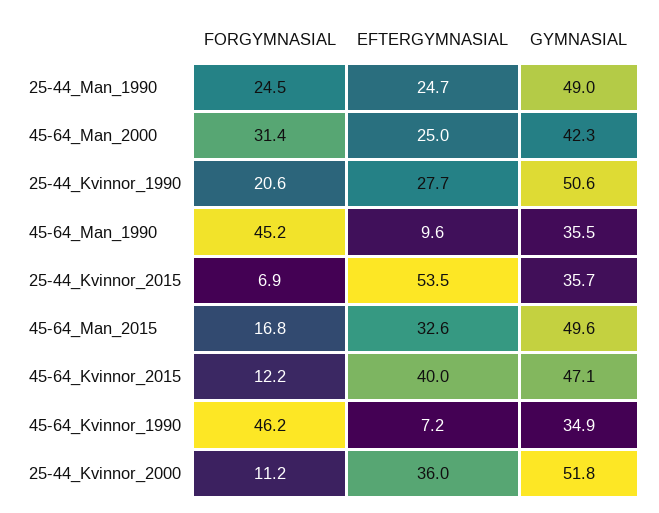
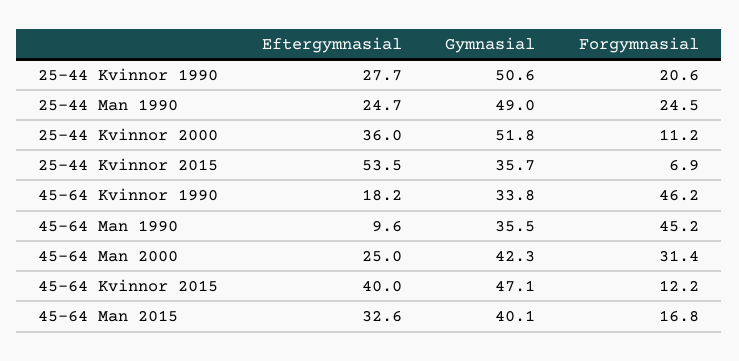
GYMNASIAL, 45-64_Man_2015: 49.6 -> 40.1
EFTERGYMNASIAL, 45-64_Kvinnor_1990: 7.2 -> 18.2
GYMNASIAL, 45-64_Kvinnor_1990: 34.9 -> 33.8

